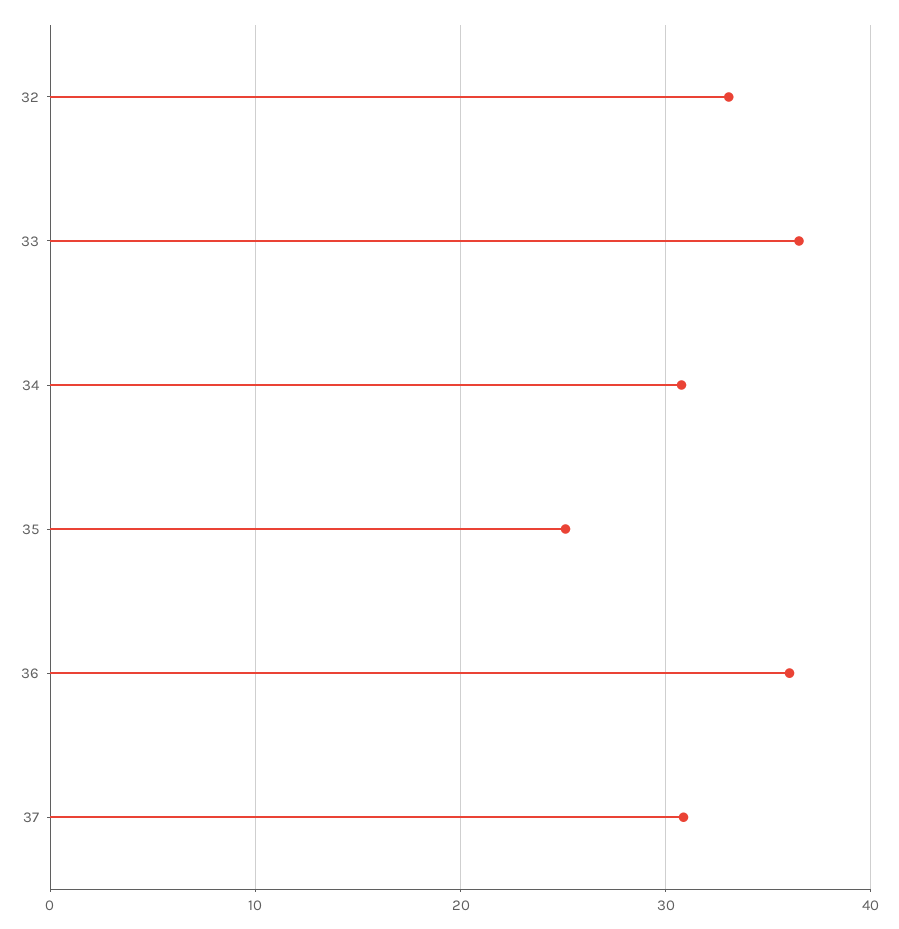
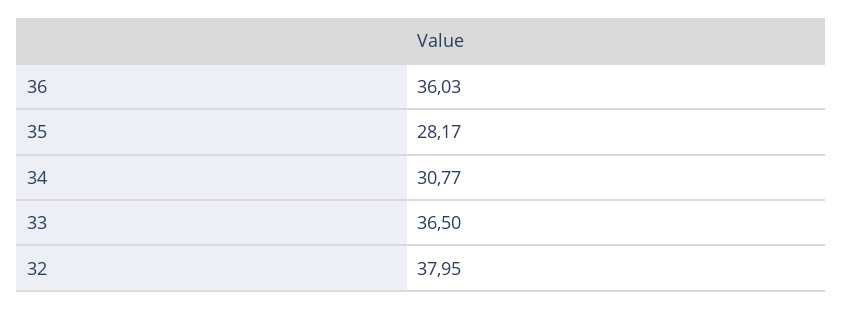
32: 33 -> 37.95
35: 25 -> 28.17
37: 31 -> none

